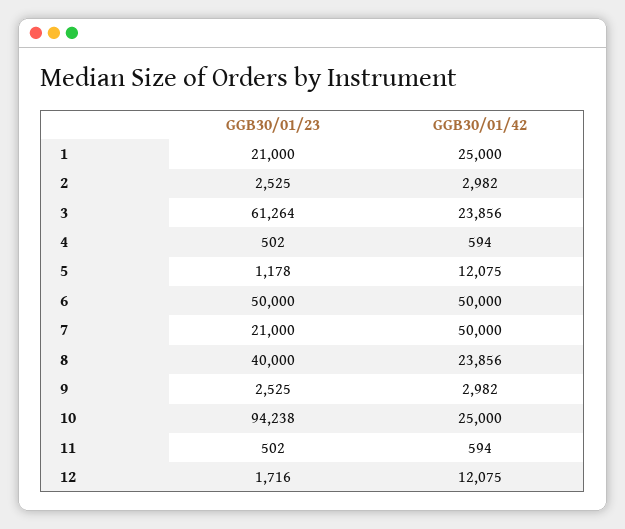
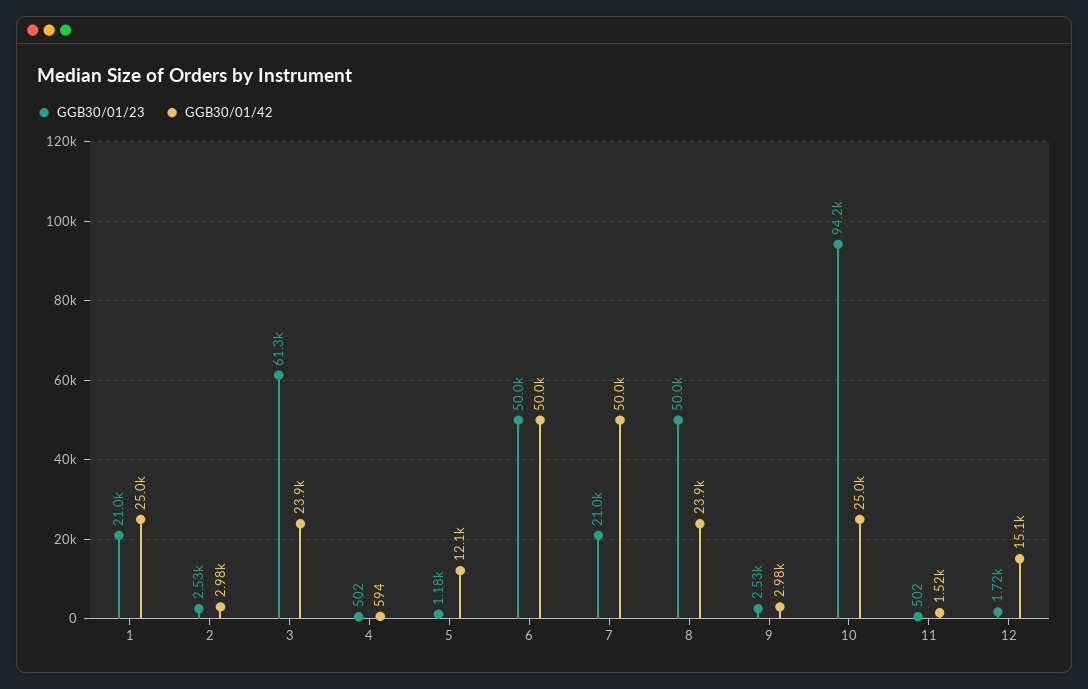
GGB30/01/23, 8: 40000 -> 50000
GGB30/01/42, 11: 594 -> 1520
GGB30/01/42, 12: 12075 -> 15100

